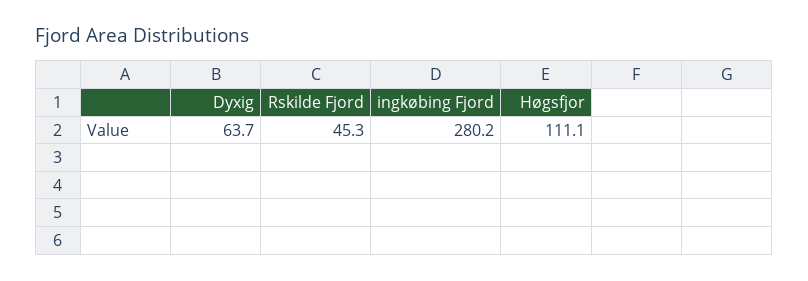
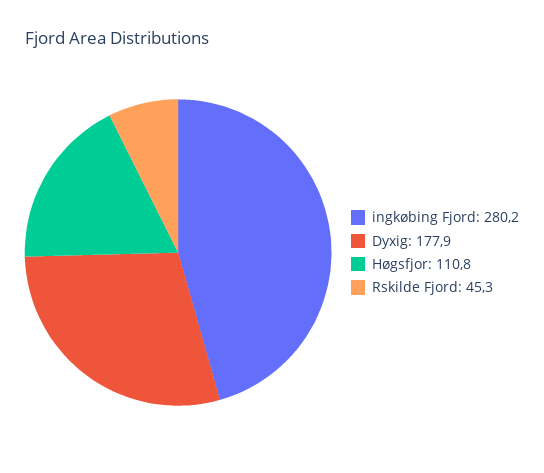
Dyxig: 63.7 -> 177.9
Høgsfjor: 111.1 -> 110.8

